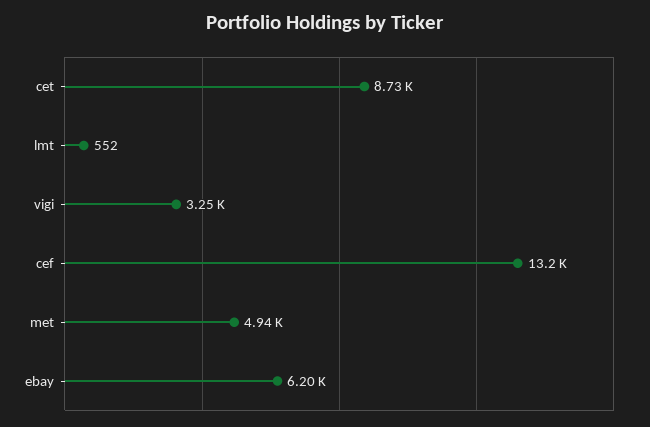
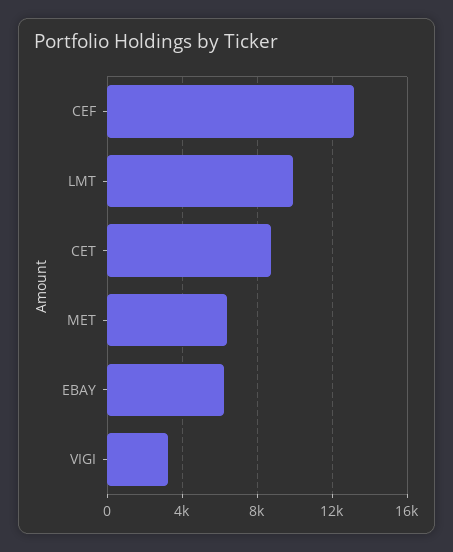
lmt: 552 -> 10000
met: 4940 -> 6500

